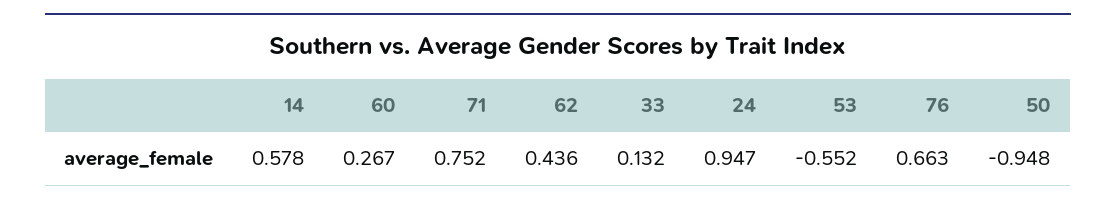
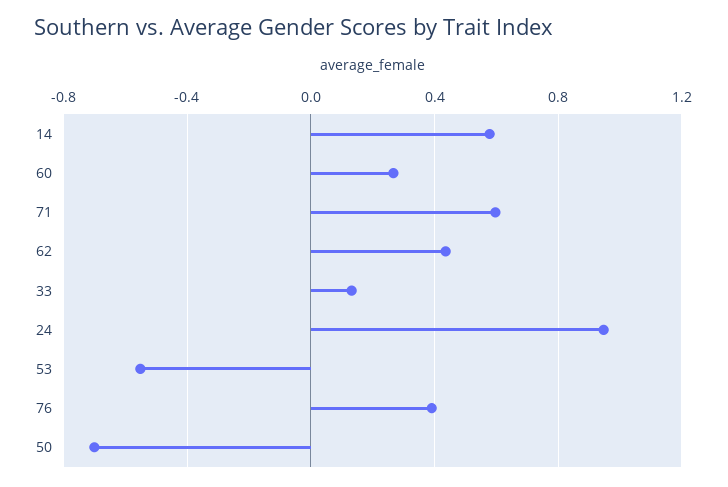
71: 0.752 -> 0.6
76: 0.663 -> 0.4
50: -0.948 -> -0.7

